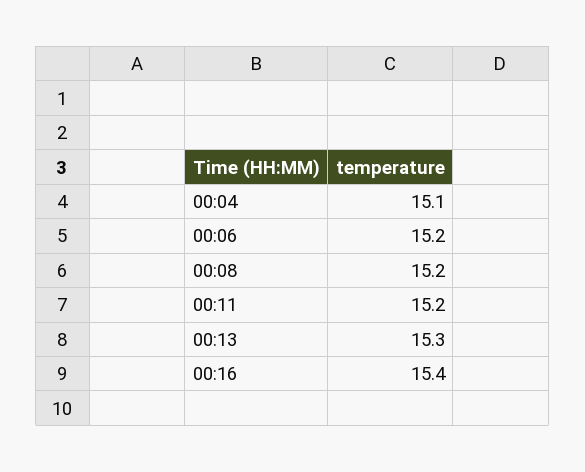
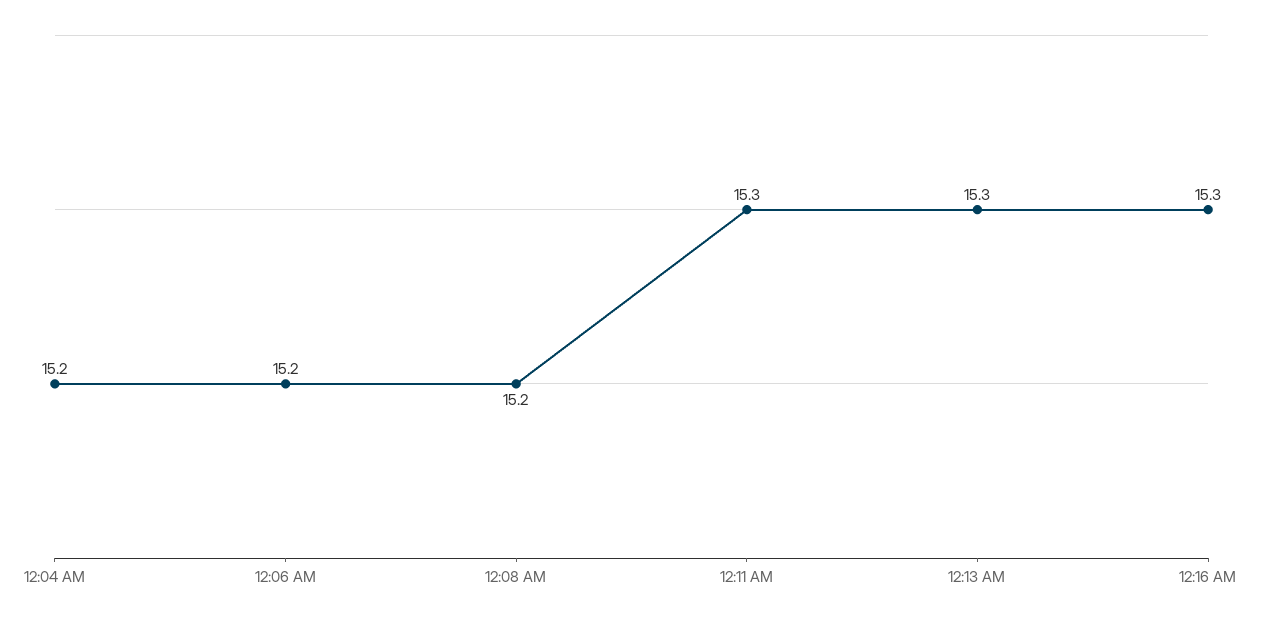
00:04: 15.1 -> 15.2
00:11: 15.2 -> 15.3
00:16: 15.4 -> 15.3

